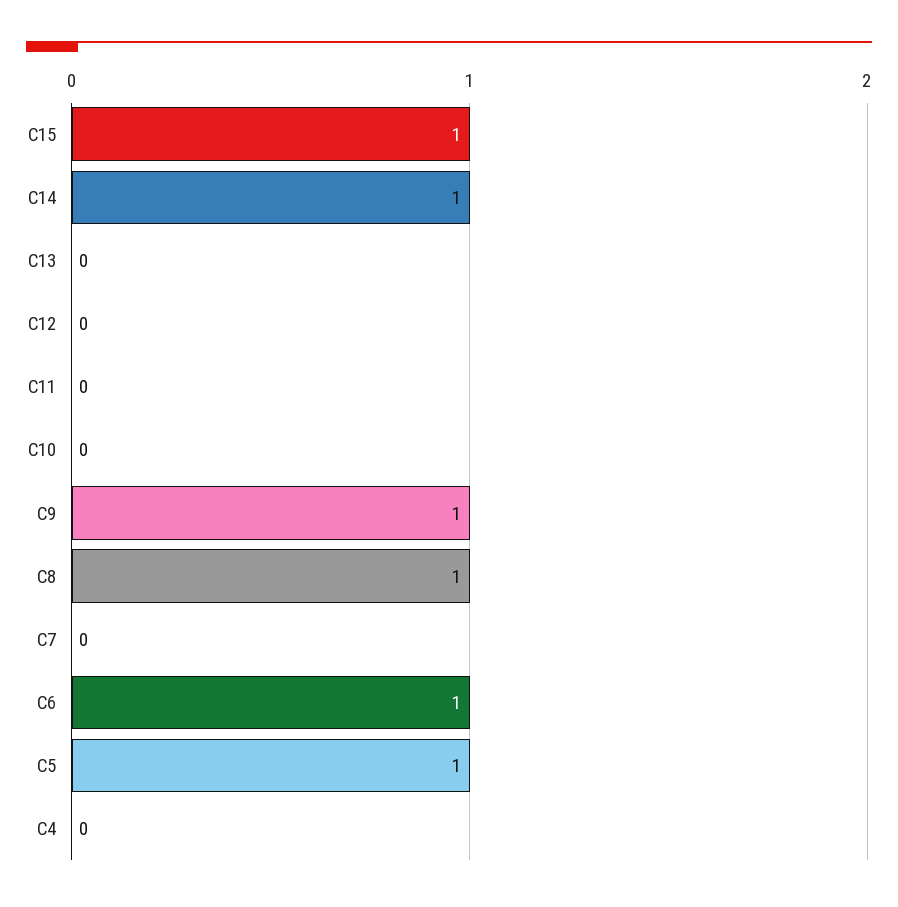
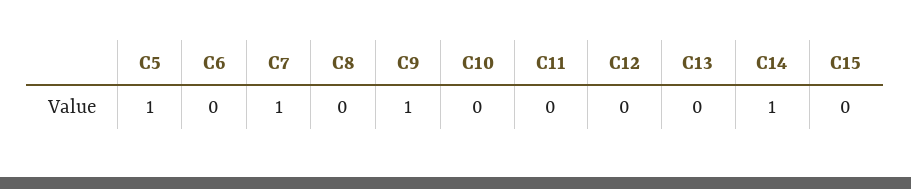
C15: 1 -> 0
C8: 1 -> 0
C7: 0 -> 1
C6: 1 -> 0
C4: 0 -> none

